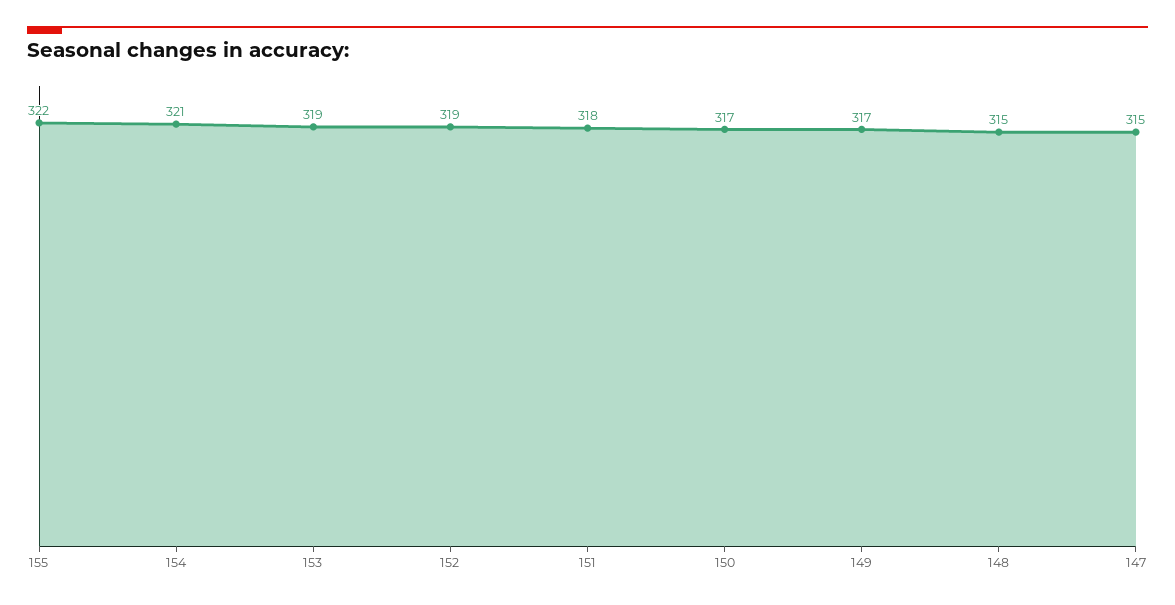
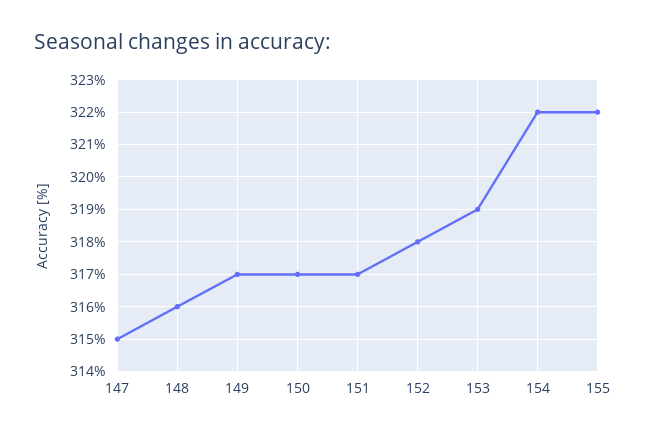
154: 321 -> 322
152: 319 -> 318
151: 318 -> 317
148: 315 -> 316

